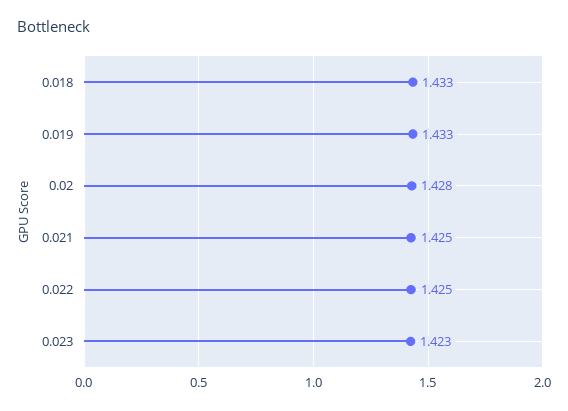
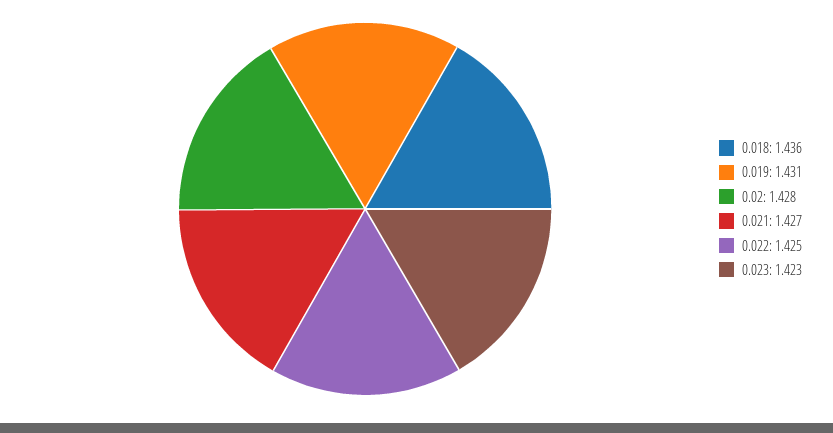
0.018: 1.433 -> 1.436
0.019: 1.433 -> 1.431
0.021: 1.425 -> 1.427

